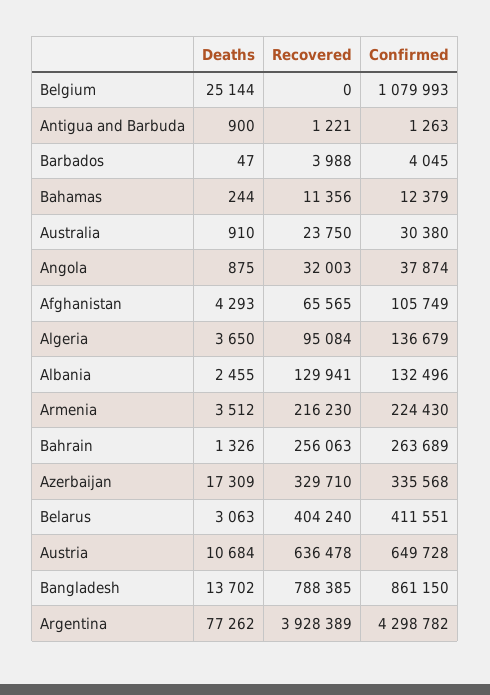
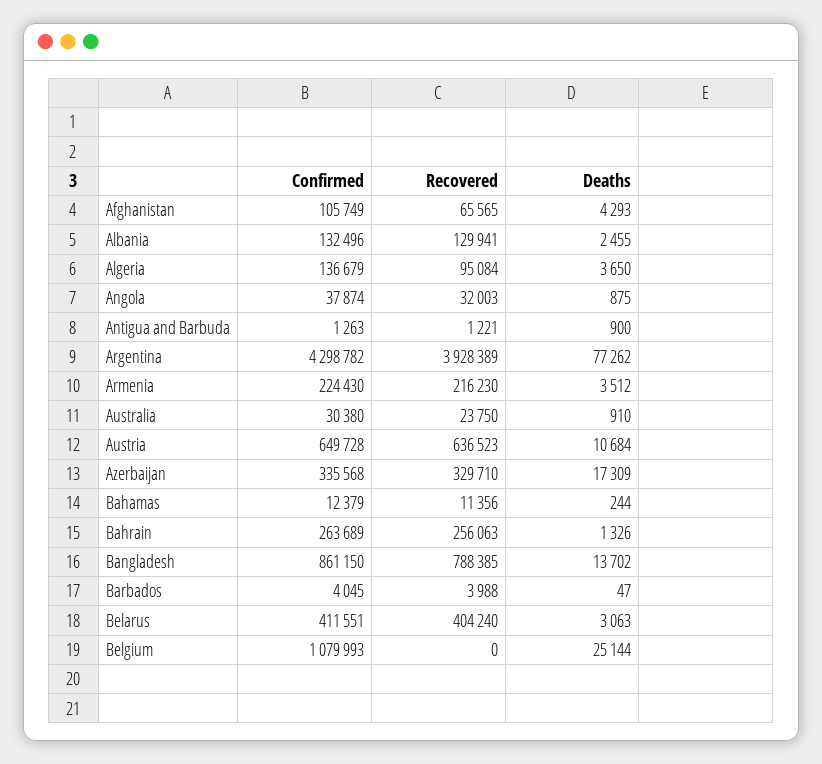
Recovered, Austria: 636478 -> 636523

